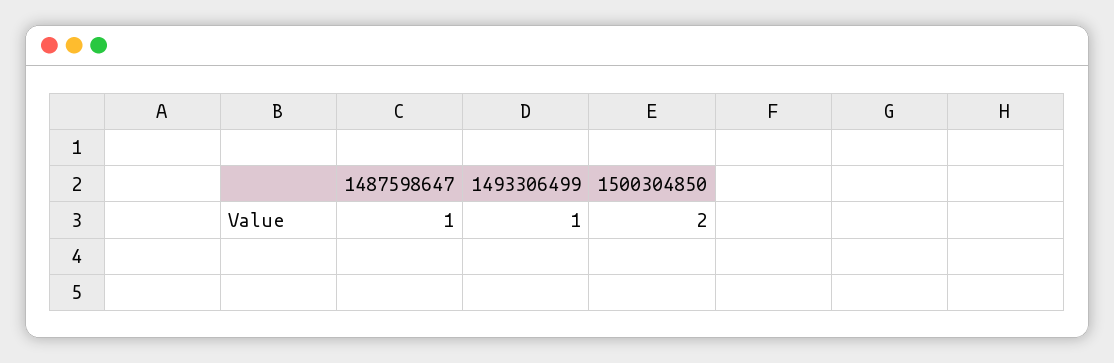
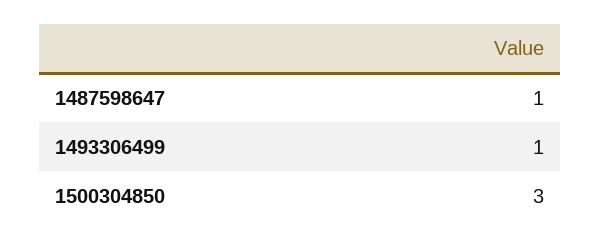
1500304850: 2 -> 3

